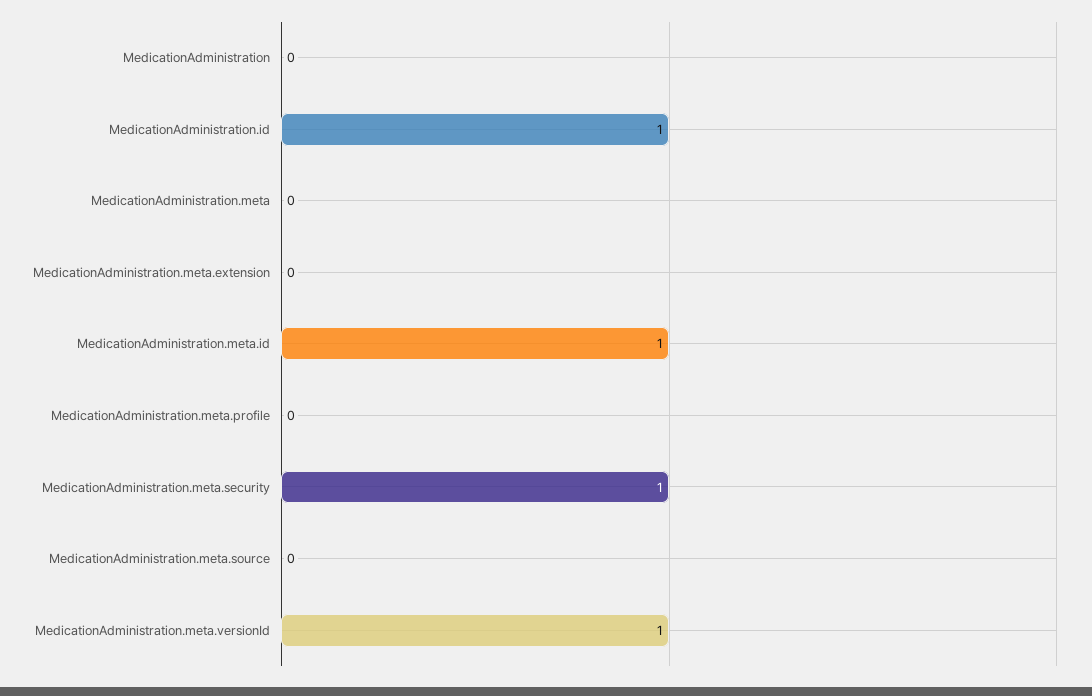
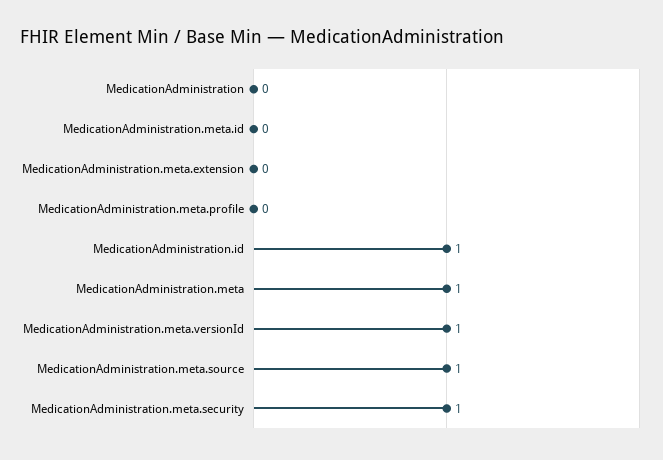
MedicationAdministration.meta: 0 -> 1
MedicationAdministration.meta.id: 1 -> 0
MedicationAdministration.meta.source: 0 -> 1

